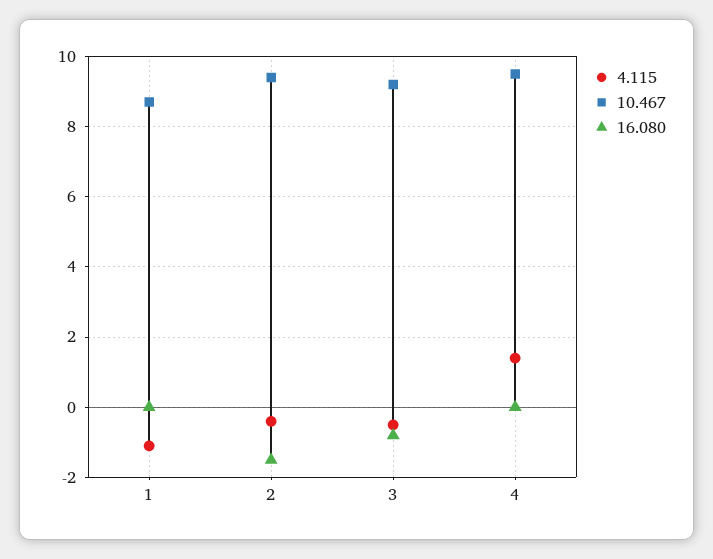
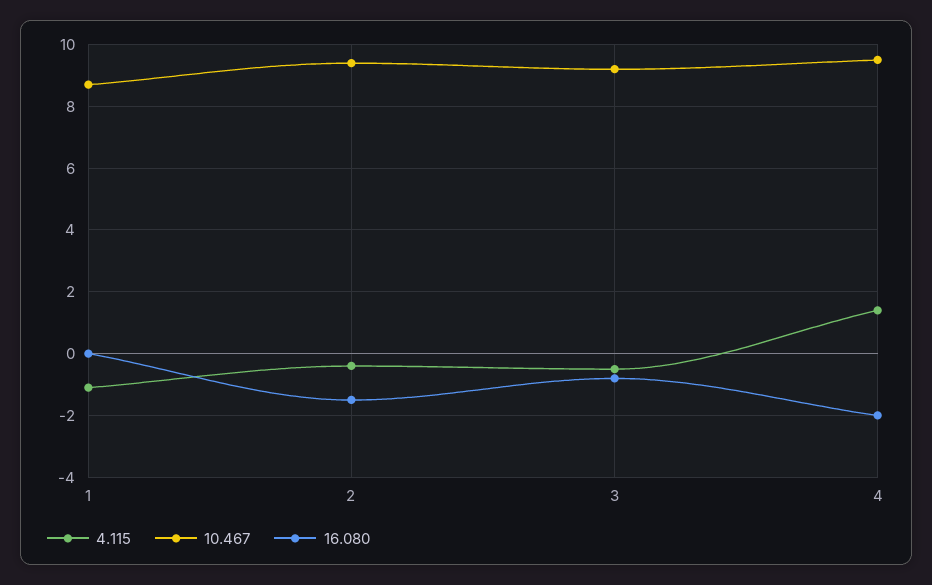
16.080, 4: 0 -> -2

